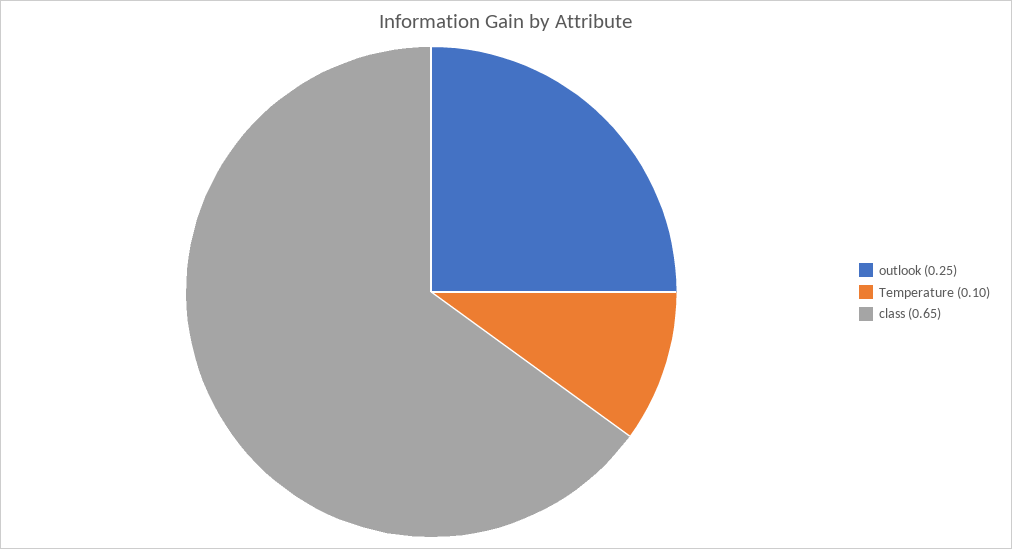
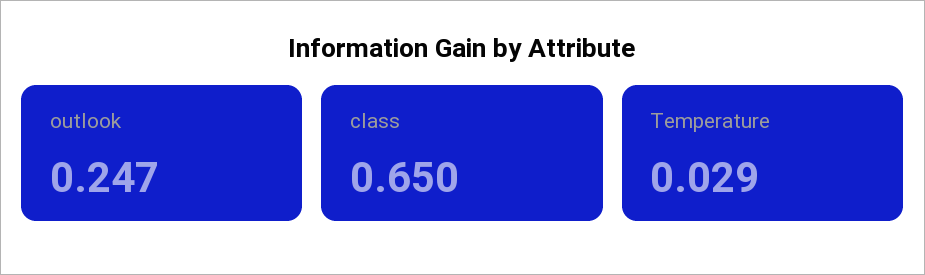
Temperature: 0.1 -> 0.029

